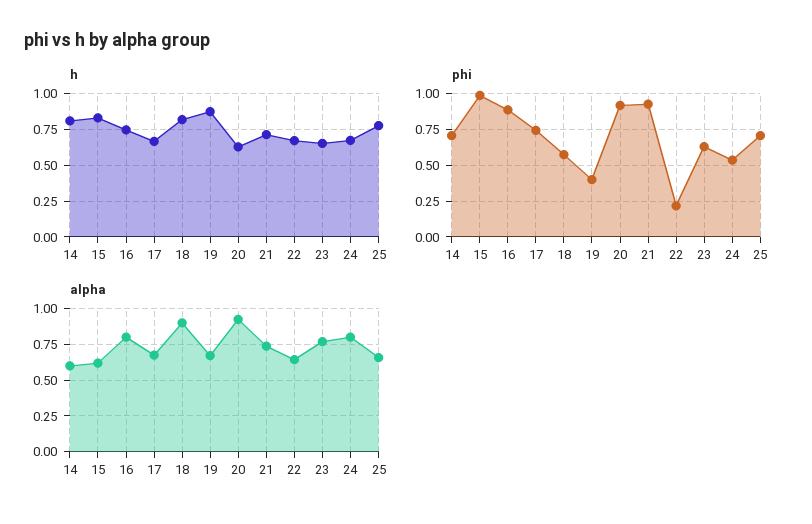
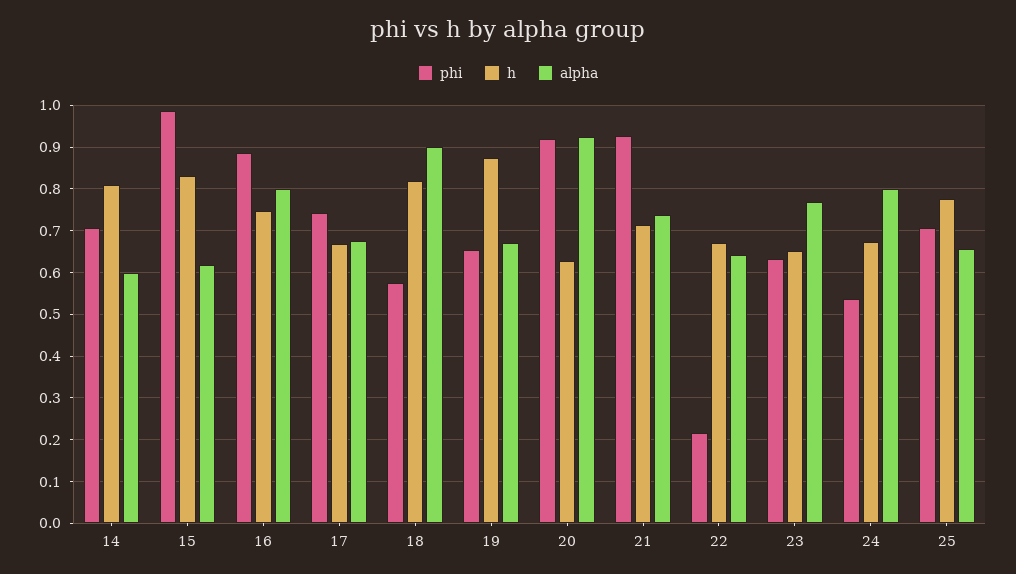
phi, 19: 0.4 -> 0.66

